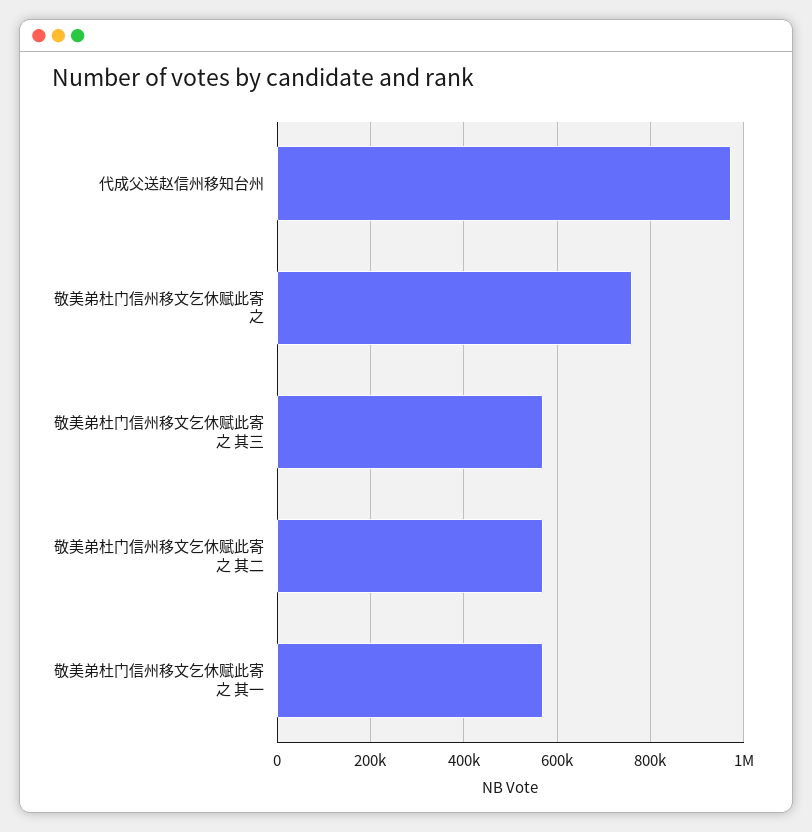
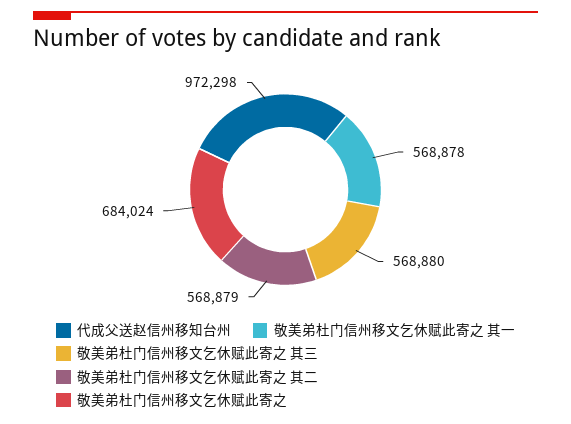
敬美弟杜门信州移文乞休赋此寄之: 760000 -> 684024

